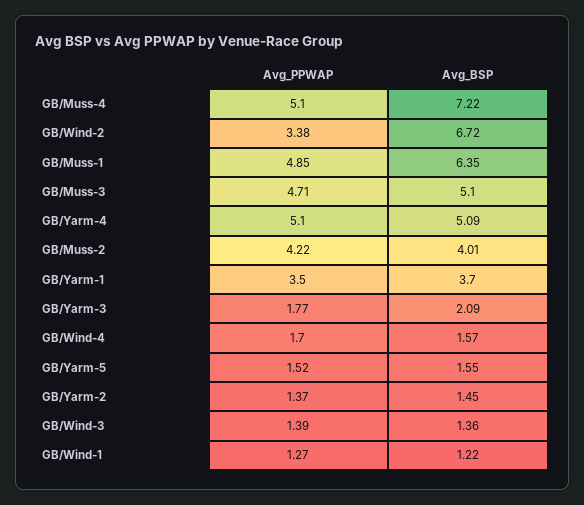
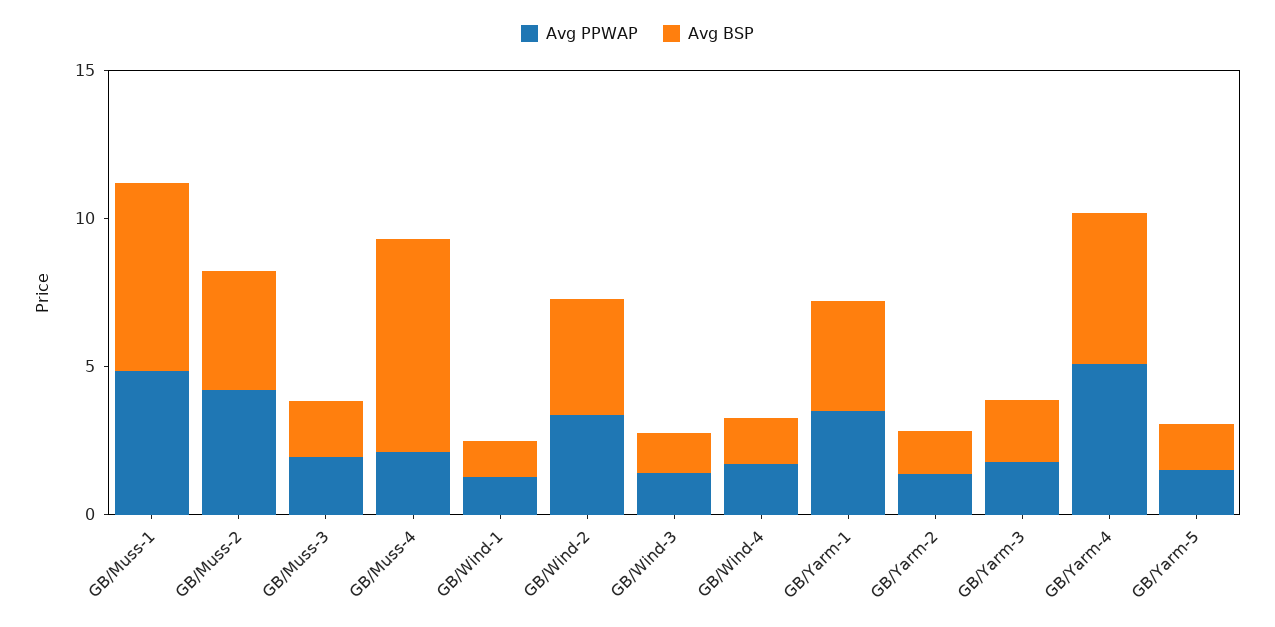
Avg_PPWAP, GB/Muss-4: 5.1 -> 2
Avg_BSP, GB/Wind-2: 6.72 -> 4
Avg_PPWAP, GB/Muss-3: 4.71 -> 2
Avg_BSP, GB/Muss-3: 5.1 -> 2

